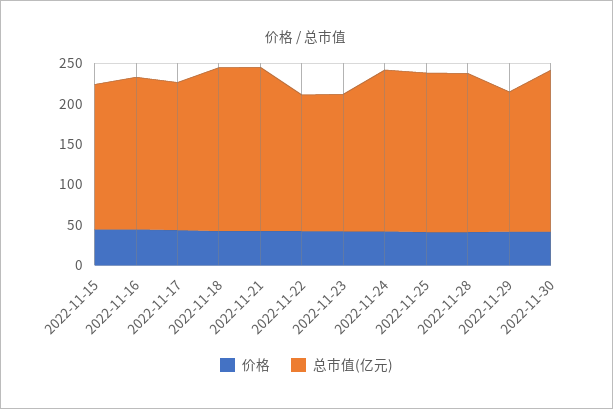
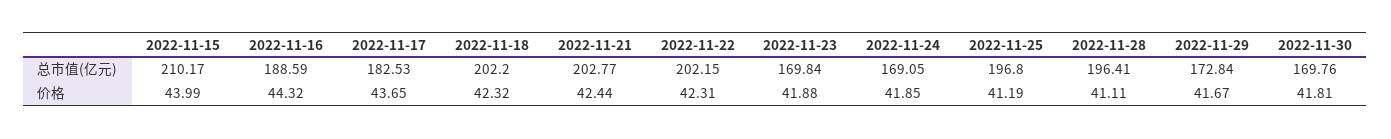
总市值(亿元), 2022-11-15: 180 -> 210.17
总市值(亿元), 2022-11-22: 170 -> 202.15
总市值(亿元), 2022-11-24: 200 -> 169.05
总市值(亿元), 2022-11-30: 200 -> 169.76

